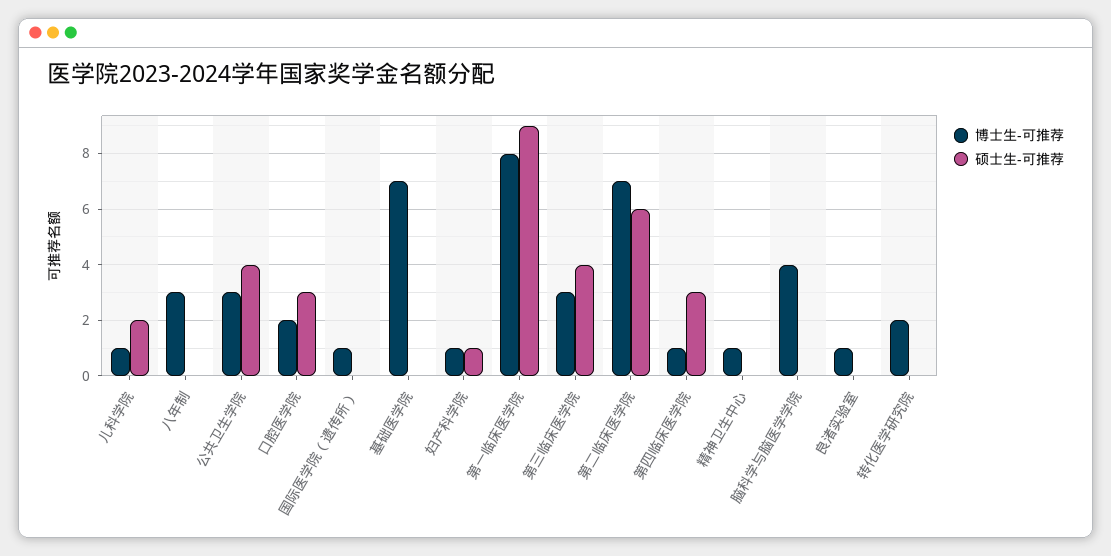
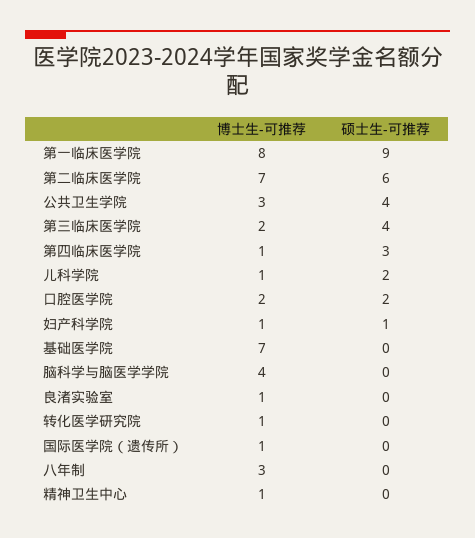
硕士生-可推荐, 口腔医学院: 3 -> 2
博士生-可推荐, 第三临床医学院: 3 -> 2
博士生-可推荐, 转化医学研究院: 2 -> 1

